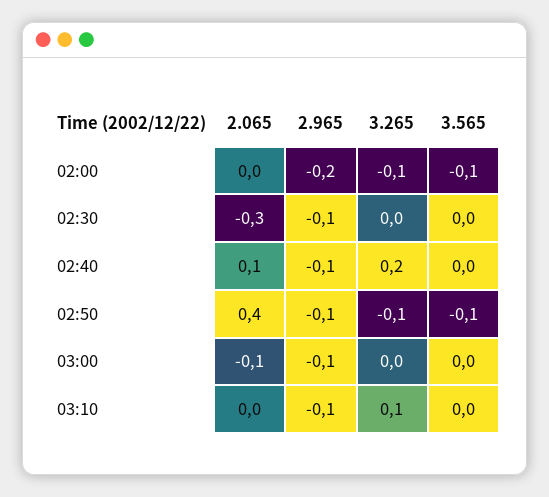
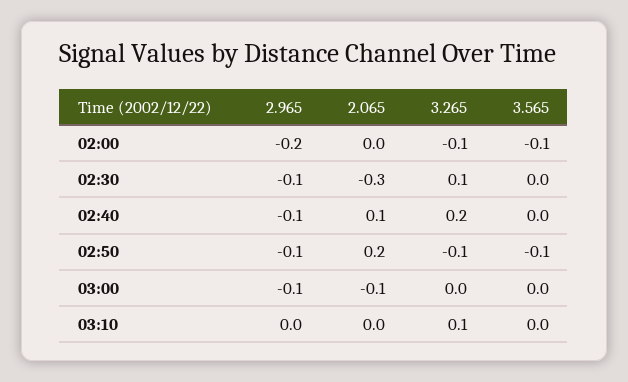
3.265, 02:30: 0 -> 0.1
2.065, 02:50: 0.4 -> 0.2
2.965, 03:10: -0.1 -> 0

